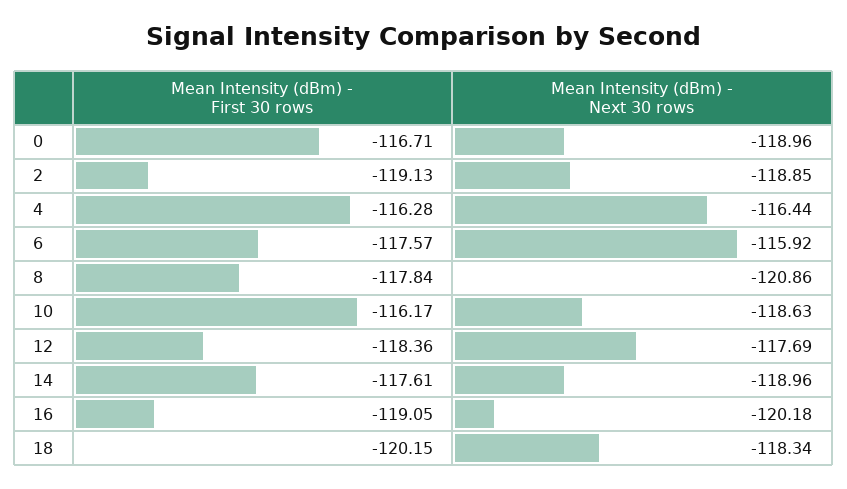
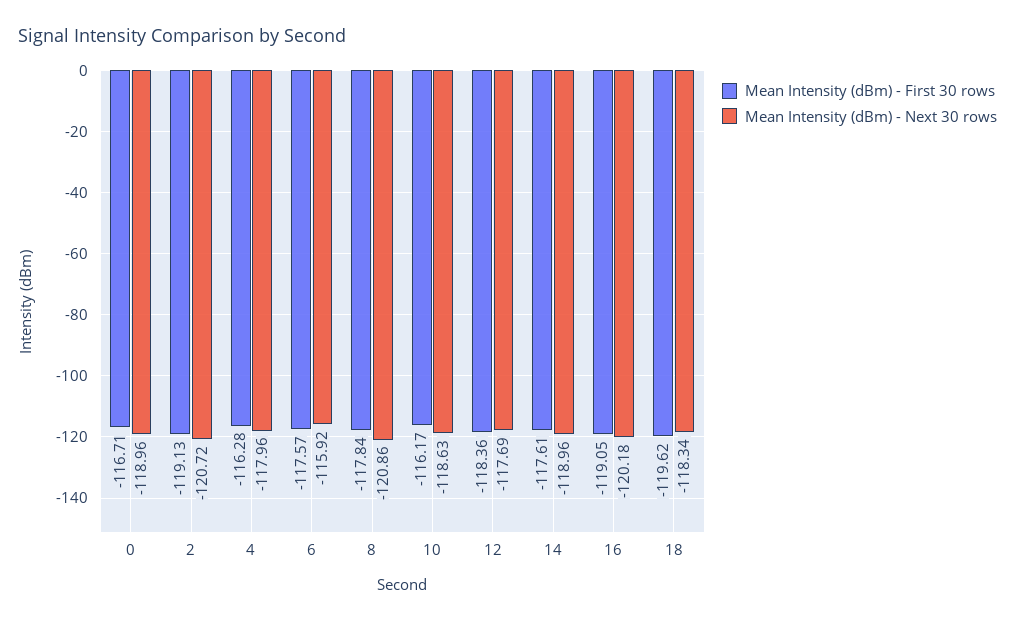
Mean Intensity (dBm) - Next 30 rows, 2: -118.85 -> -120.72
Mean Intensity (dBm) - Next 30 rows, 4: -116.44 -> -117.96
Mean Intensity (dBm) - First 30 rows, 18: -120.15 -> -119.62

